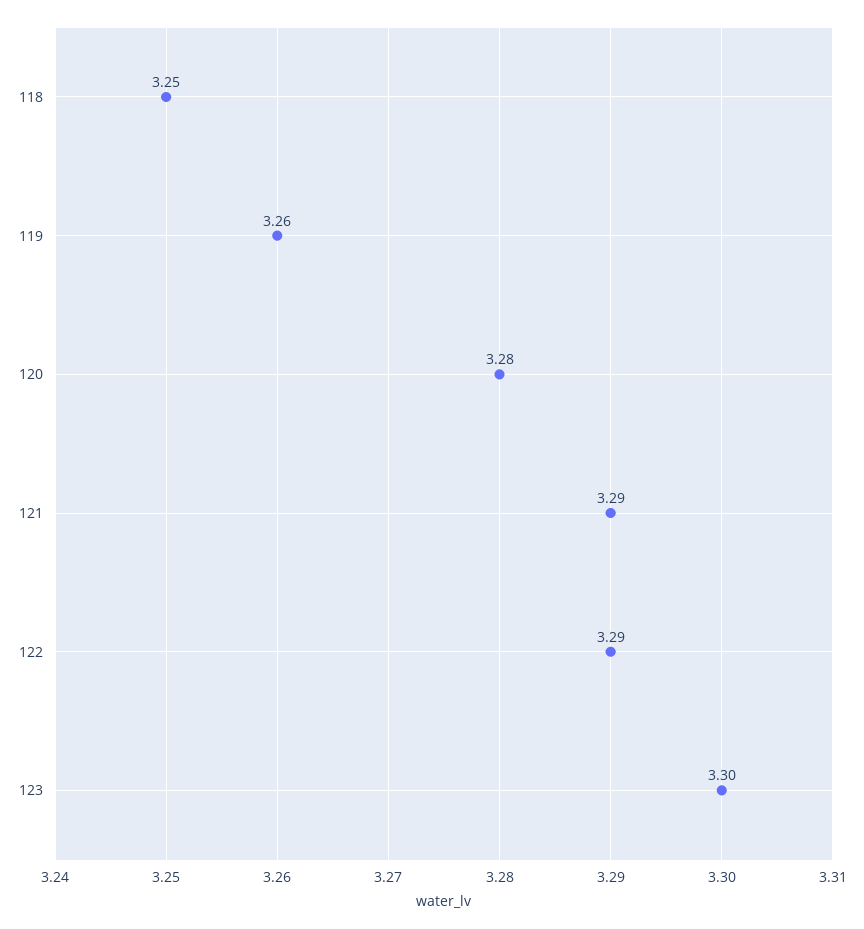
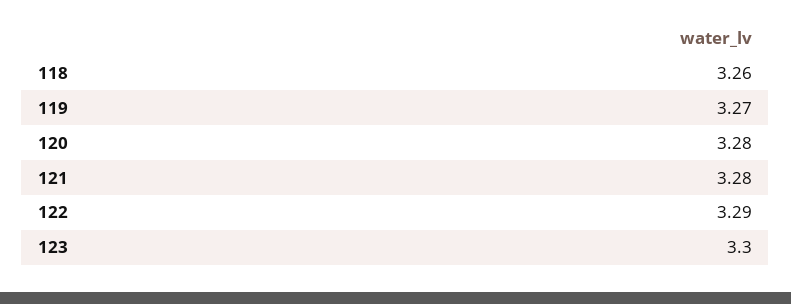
118: 3.25 -> 3.26
119: 3.26 -> 3.27
121: 3.29 -> 3.28

